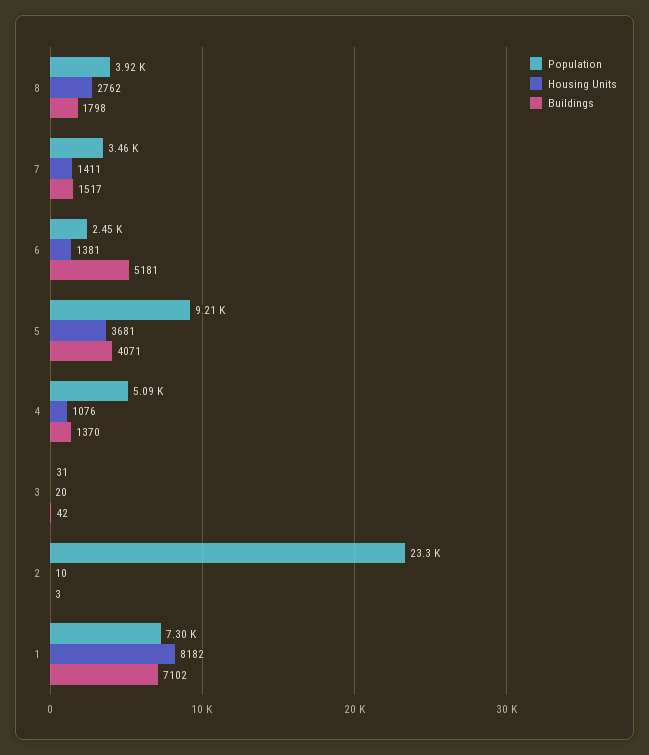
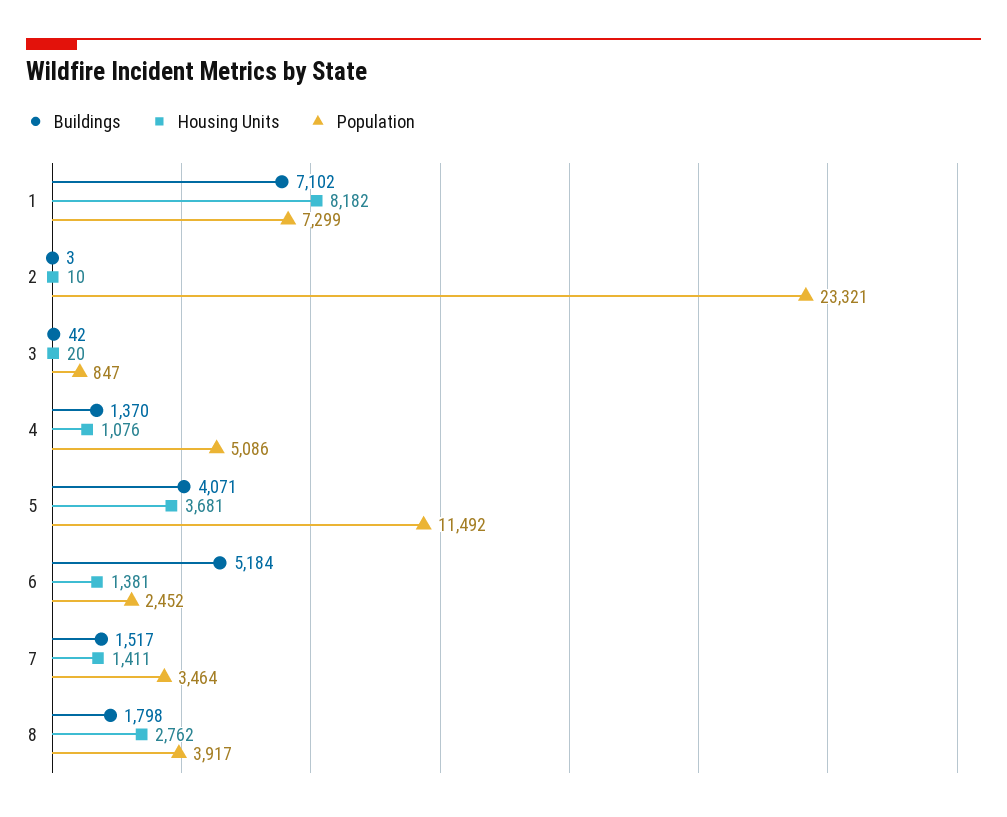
Buildings, 6: 5181 -> 5184
Population, 5: 9210 -> 11492
Population, 3: 31 -> 847

